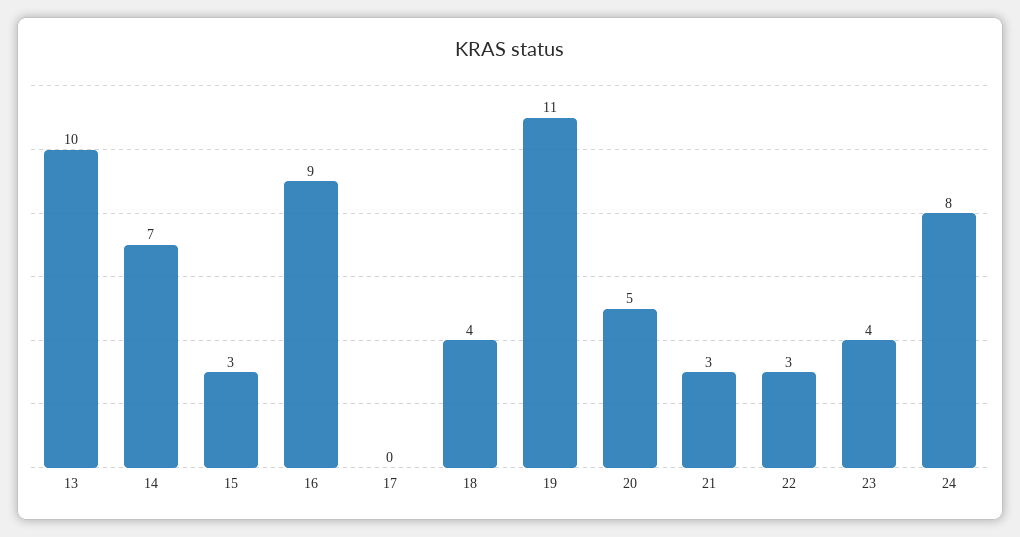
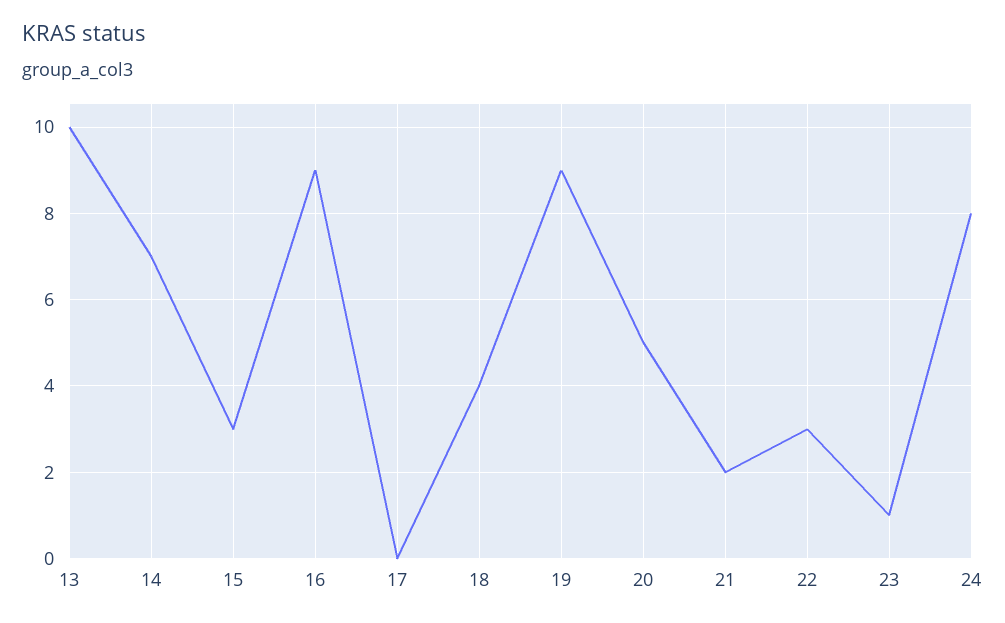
19: 11 -> 9
21: 3 -> 2
23: 4 -> 1

